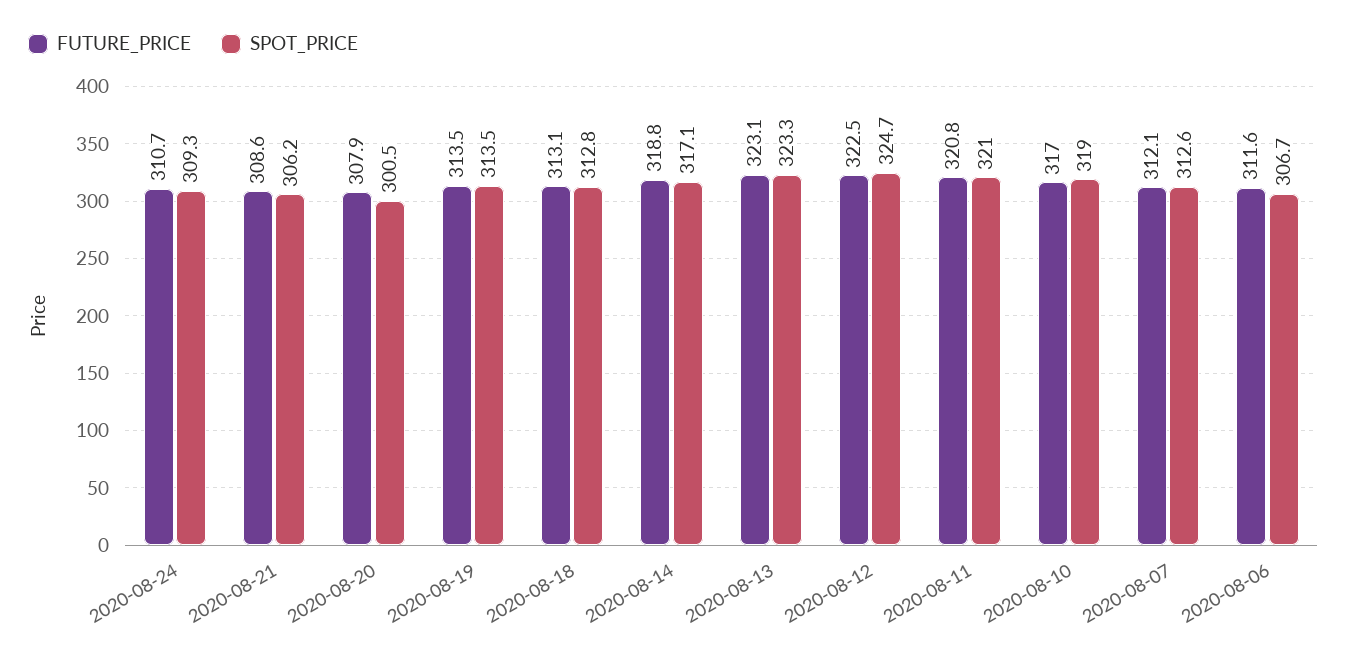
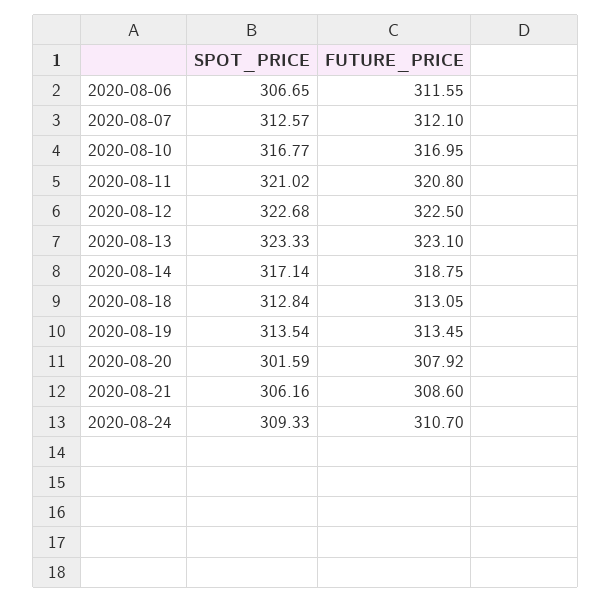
SPOT_PRICE, 2020-08-20: 300.5 -> 301.59
SPOT_PRICE, 2020-08-12: 324.7 -> 322.68
SPOT_PRICE, 2020-08-10: 319 -> 316.77

